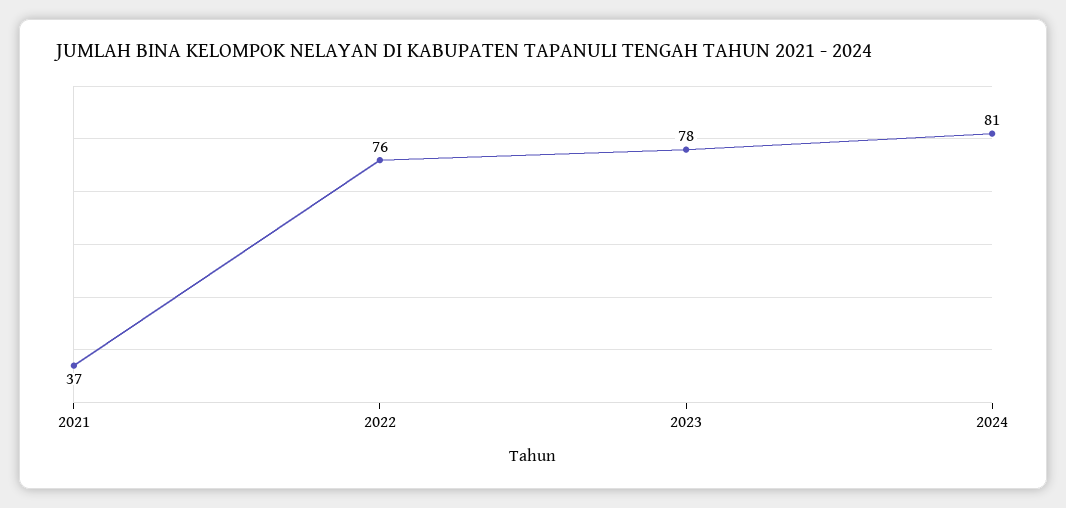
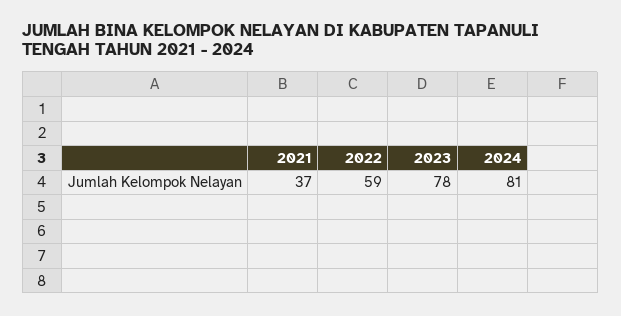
2022: 76 -> 59

